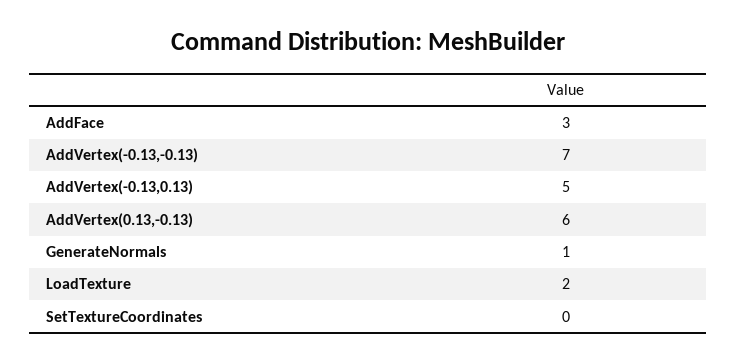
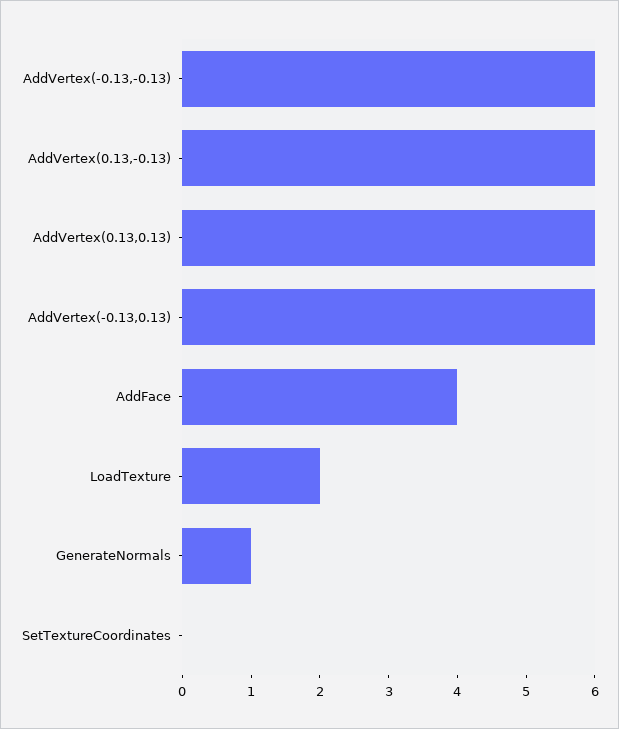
AddFace: 3 -> 4
AddVertex(-0.13,-0.13): 7 -> 6
AddVertex(-0.13,0.13): 5 -> 6
AddVertex(0.13,0.13): none -> 6

